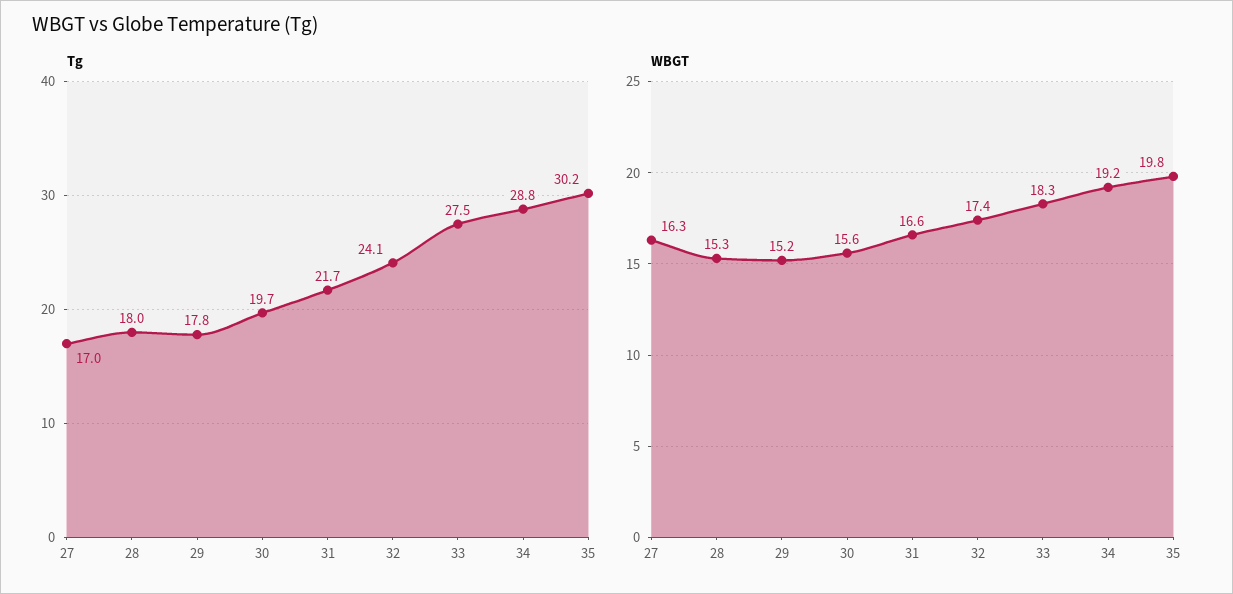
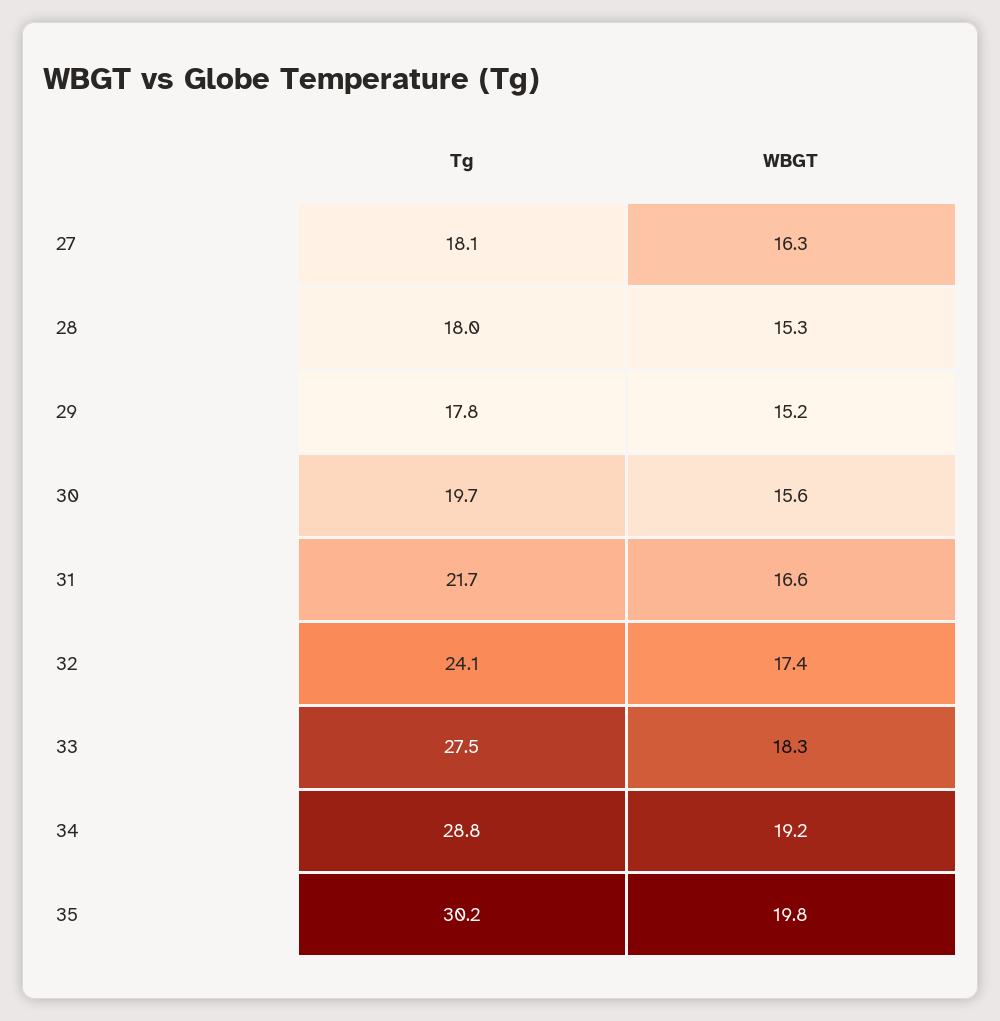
Tg, 27: 17 -> 18.1

